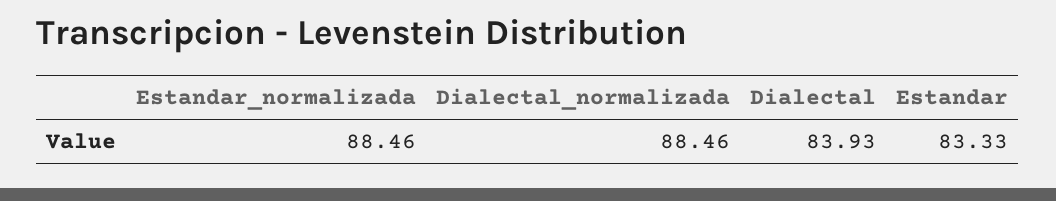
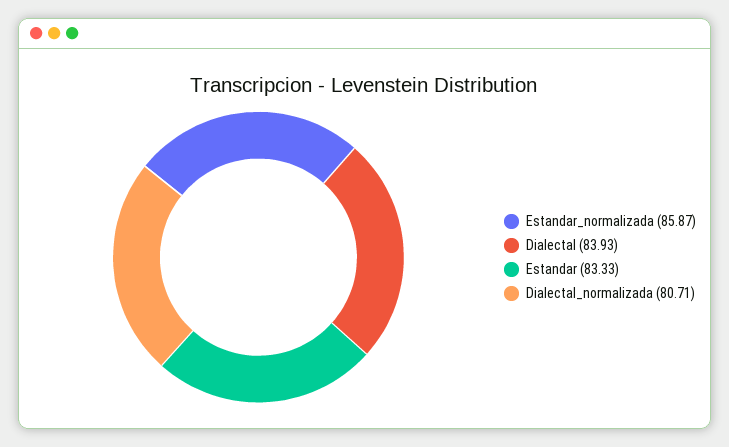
Estandar_normalizada: 88.46 -> 85.87
Dialectal_normalizada: 88.46 -> 80.71

